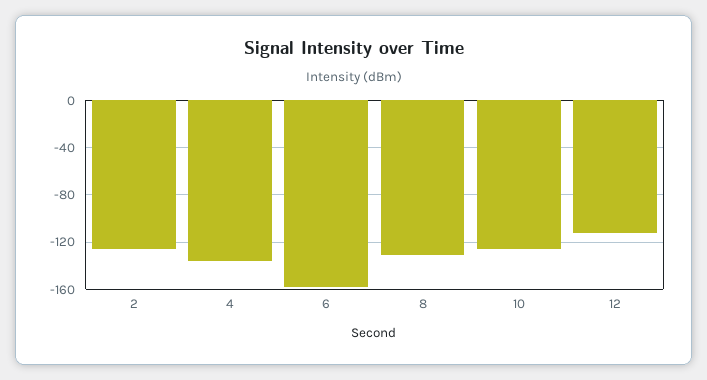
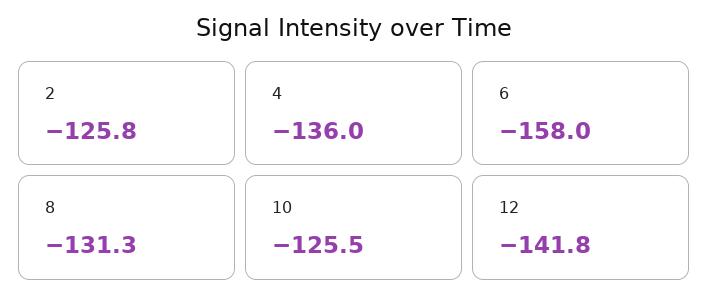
12: -110 -> -141.8

